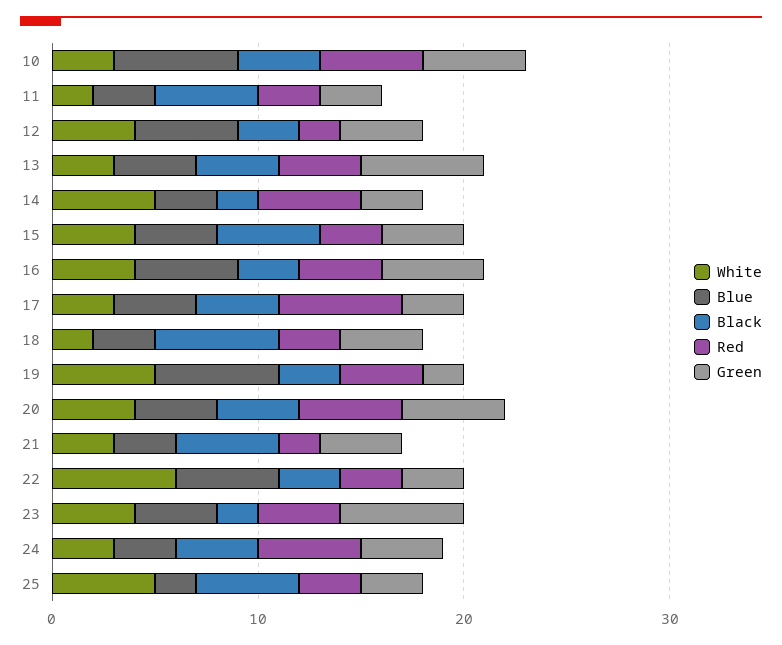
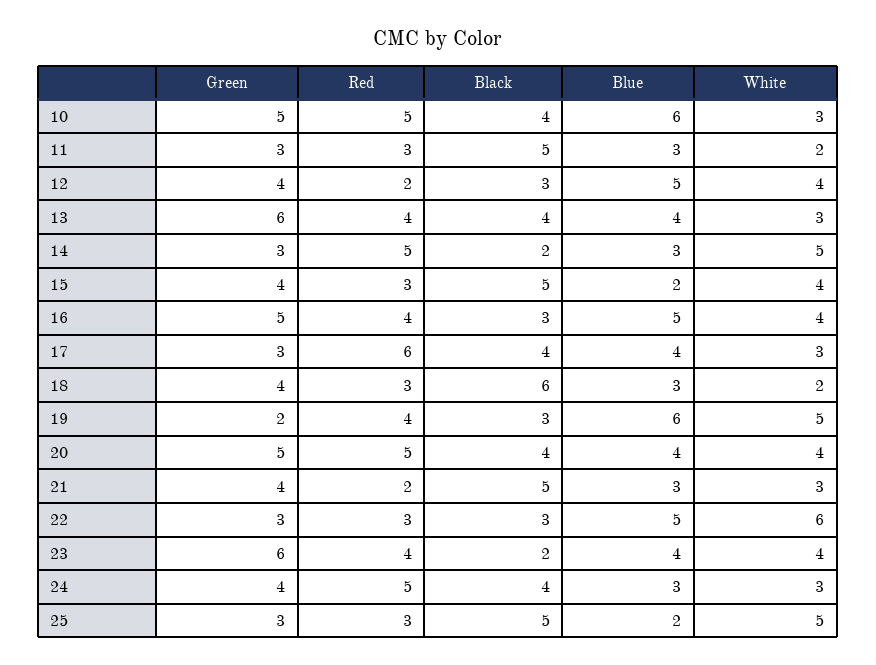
Blue, 15: 4 -> 2

